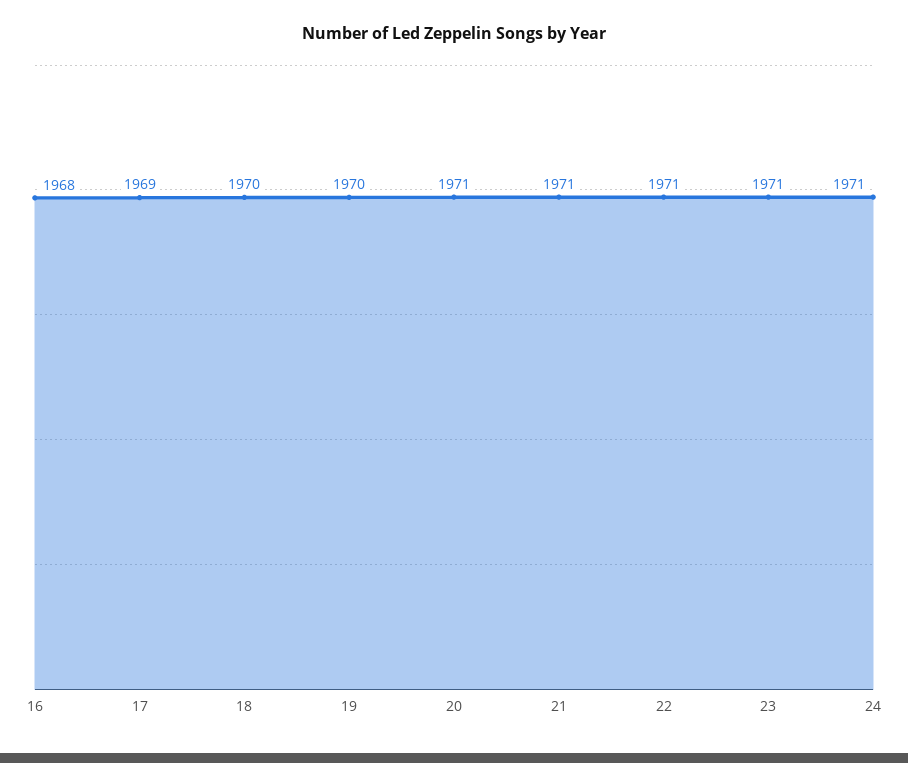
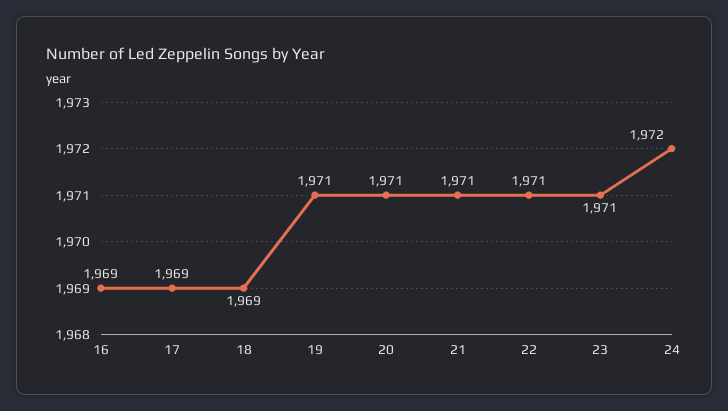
16: 1968 -> 1969
18: 1970 -> 1969
19: 1970 -> 1971
24: 1971 -> 1972

